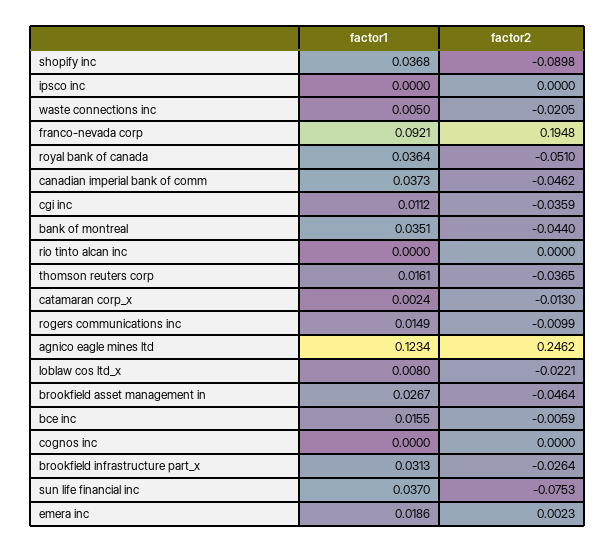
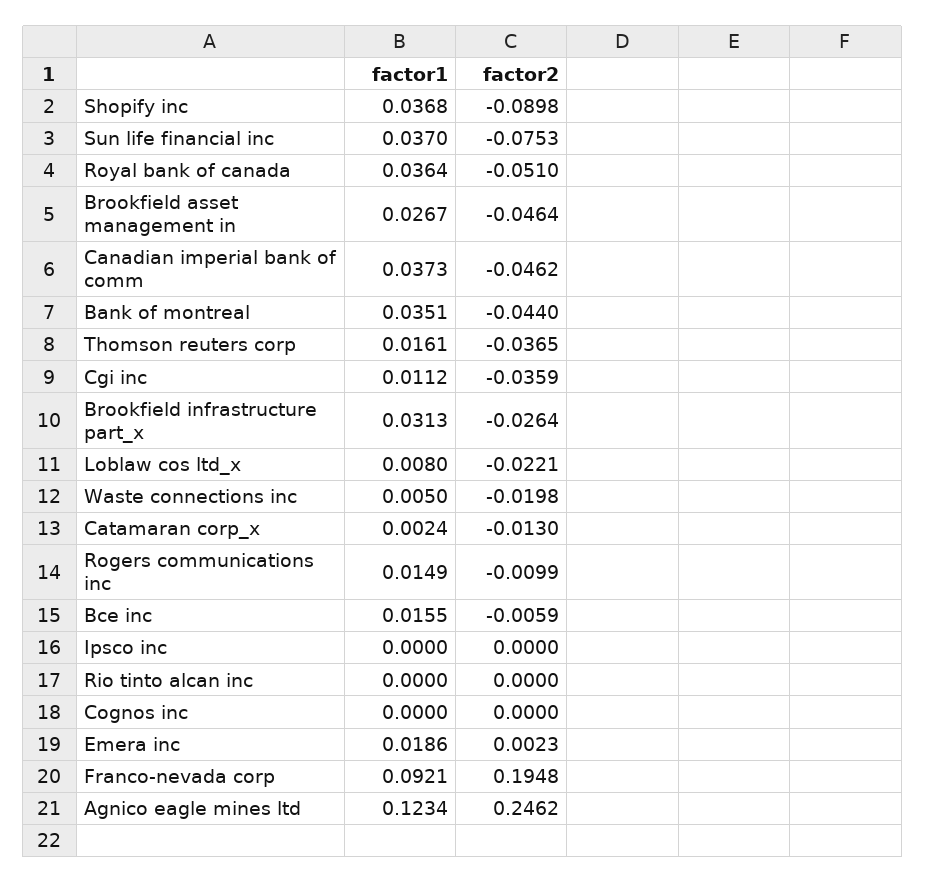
factor2, waste connections inc: -0.0205 -> -0.0198

